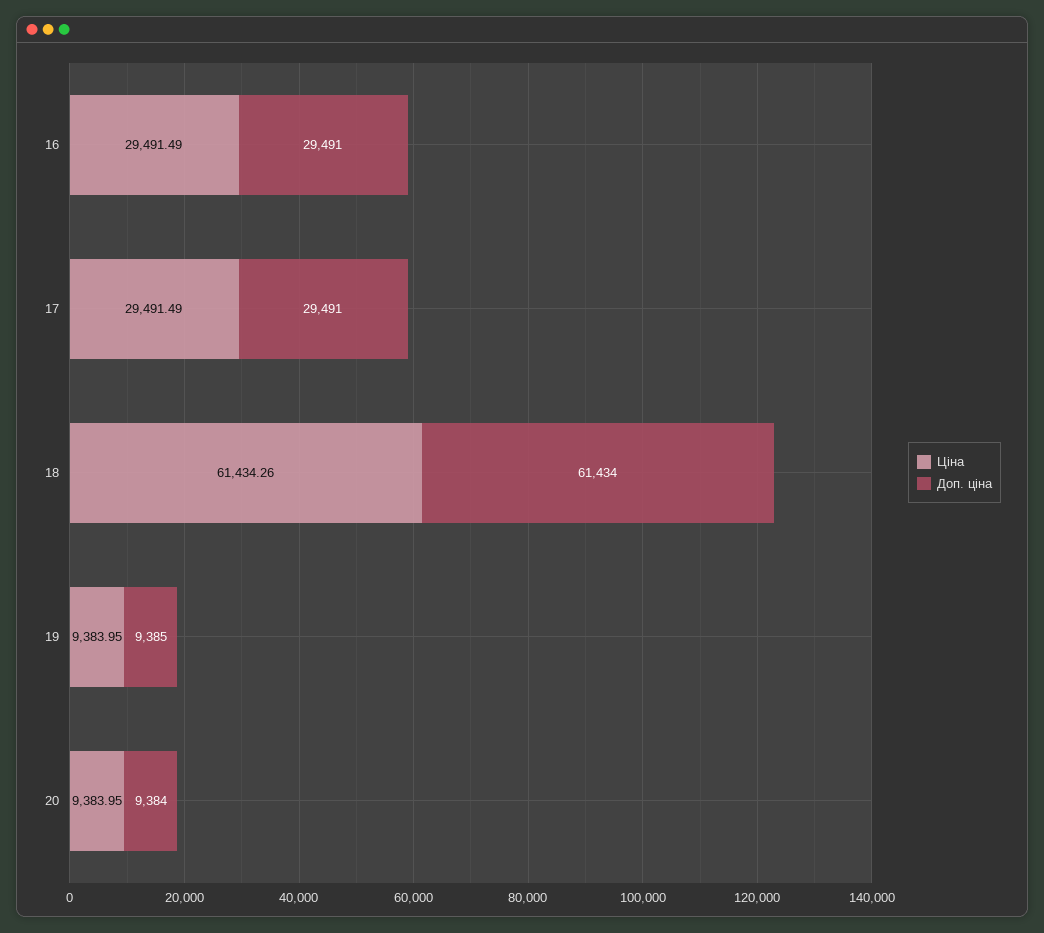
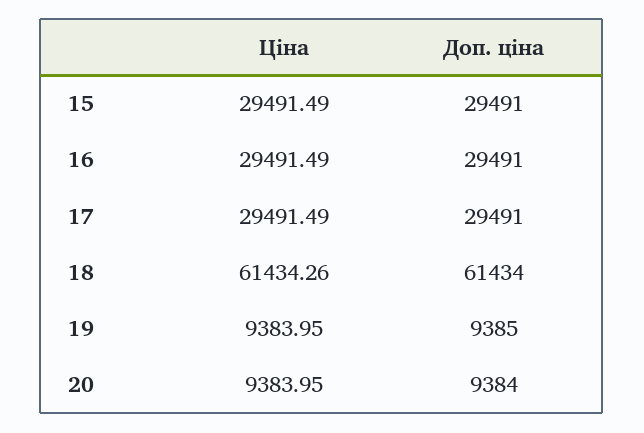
Ціна, 15: none -> 29491.49
Доп. ціна, 15: none -> 29491

